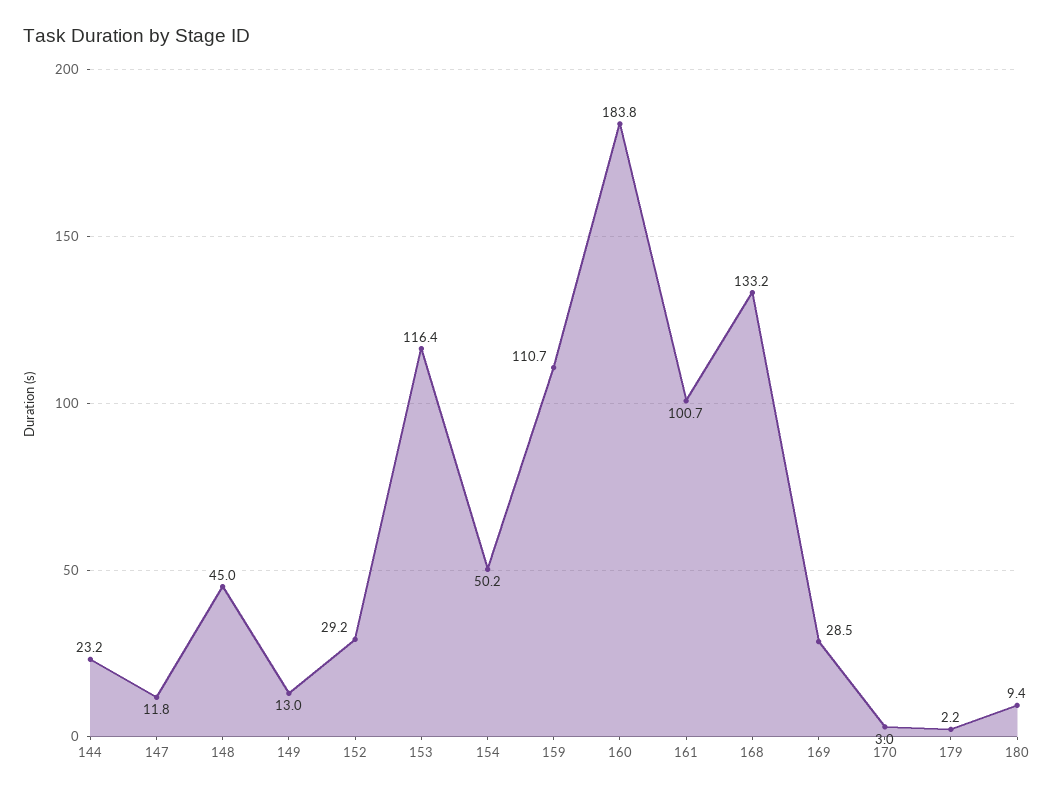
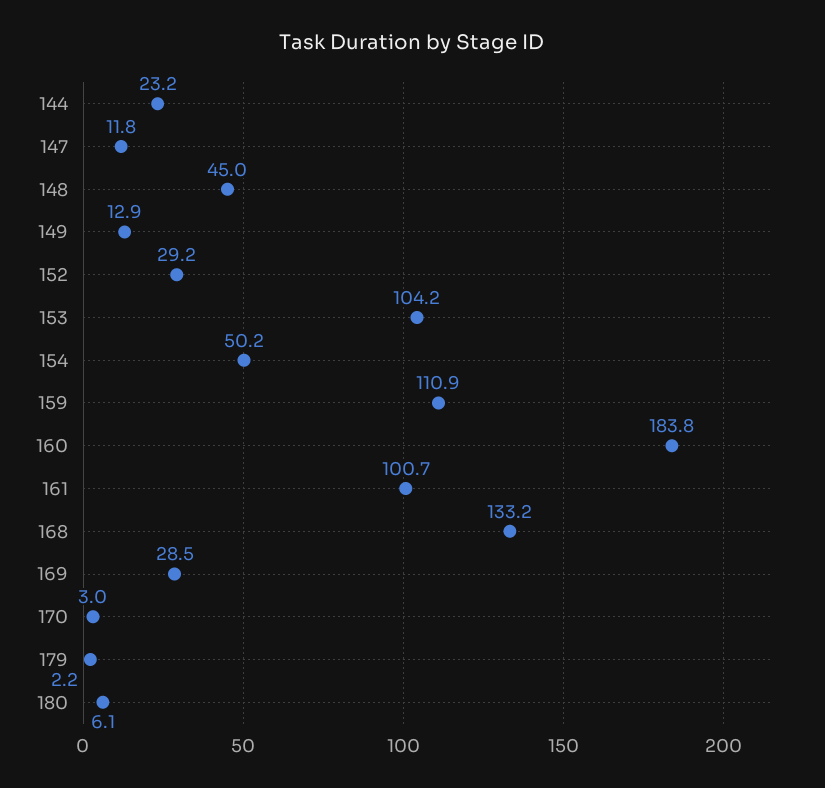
149: 13 -> 12.9
153: 116.4 -> 104.2
159: 110.7 -> 110.9
180: 9.4 -> 6.1

